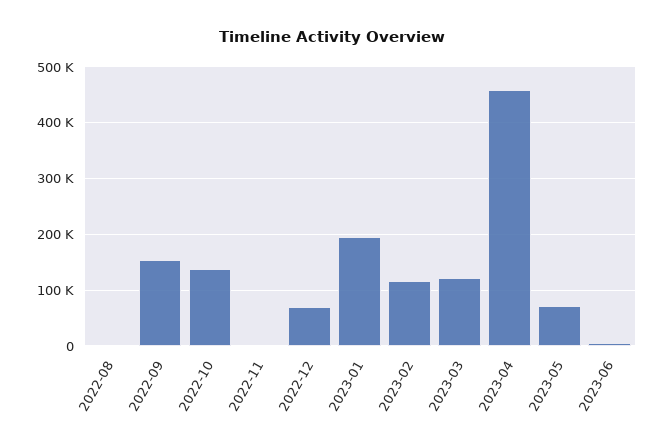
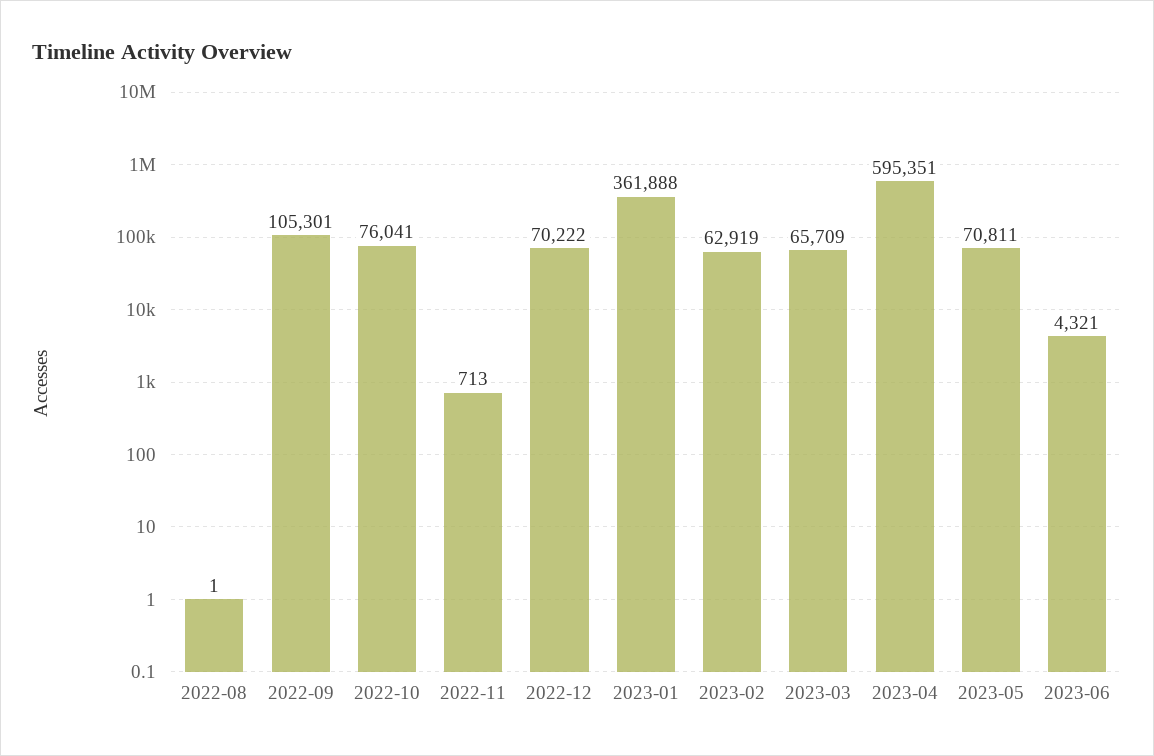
2022-09: 160000 -> 105301
2022-10: 140000 -> 76041
2023-01: 200000 -> 361888
2023-02: 120000 -> 62919
2023-03: 120000 -> 65709
2023-04: 460000 -> 595351

